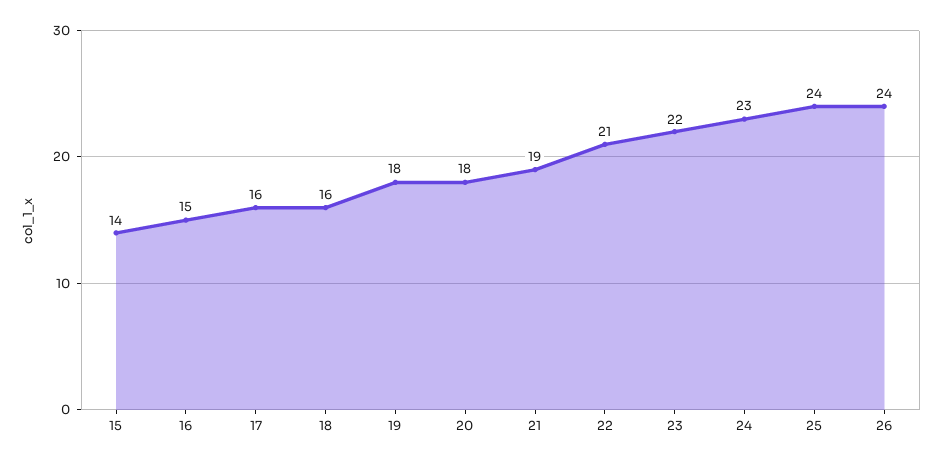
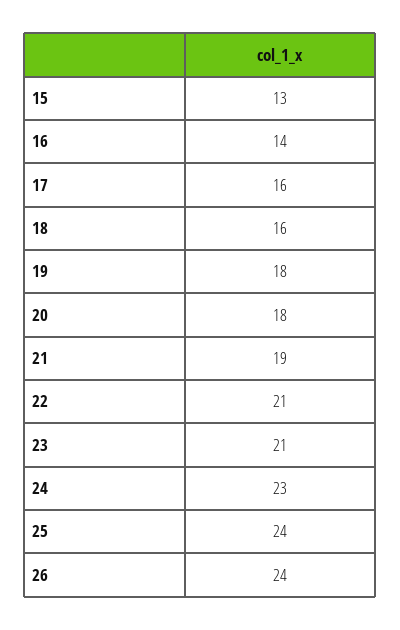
15: 14 -> 13
16: 15 -> 14
23: 22 -> 21

